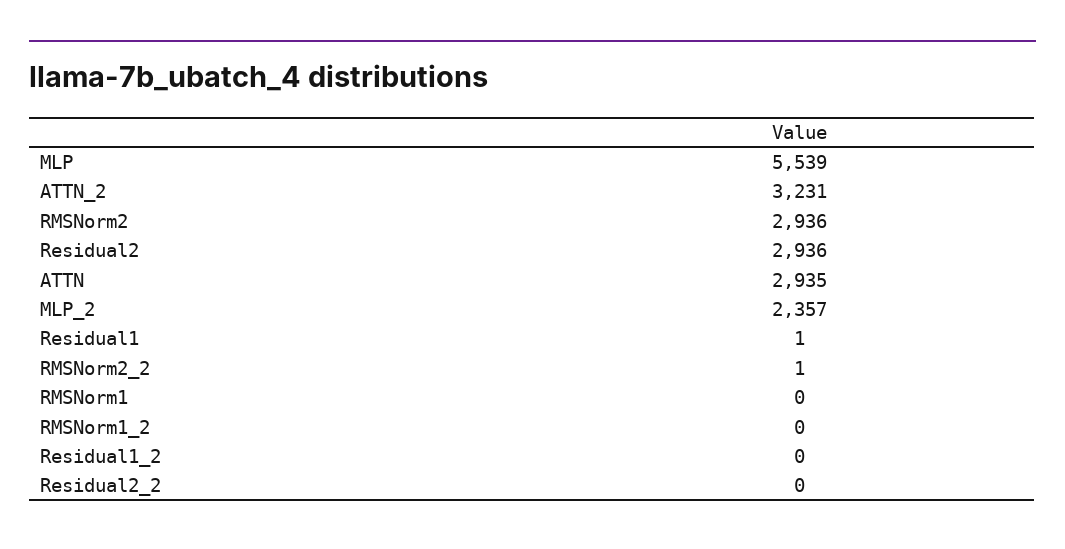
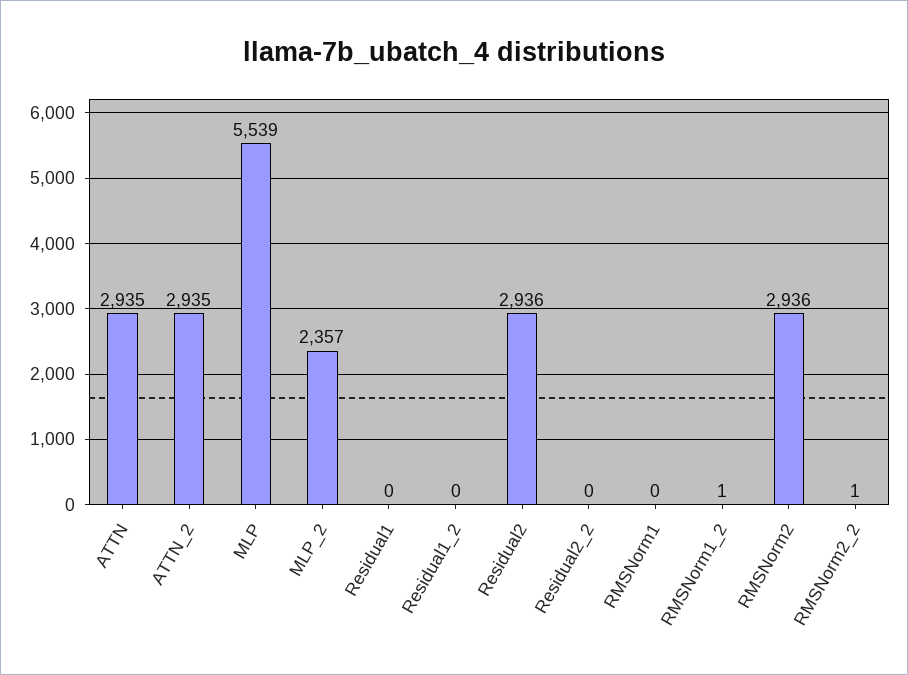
ATTN_2: 3231 -> 2935
Residual1: 1 -> 0
RMSNorm1_2: 0 -> 1

